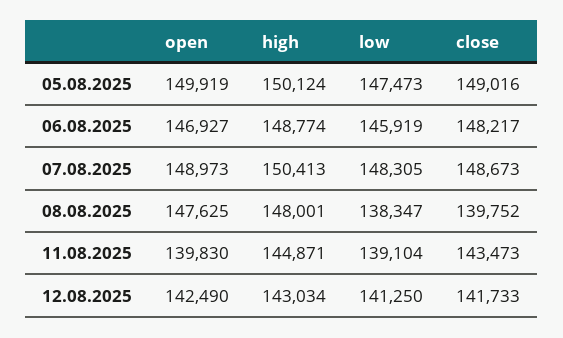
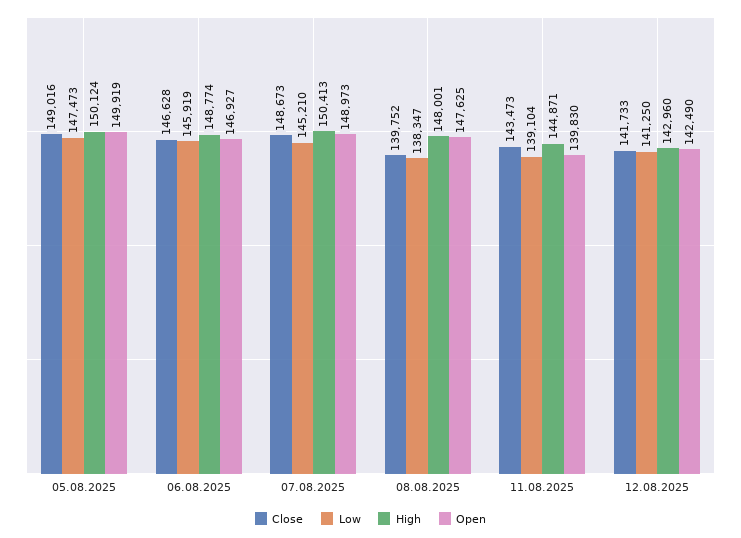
close, 06.08.2025: 148217 -> 146628
low, 07.08.2025: 148305 -> 145210
high, 12.08.2025: 143034 -> 142960

